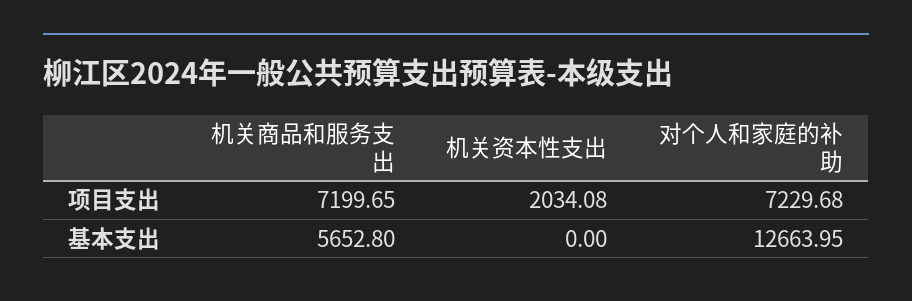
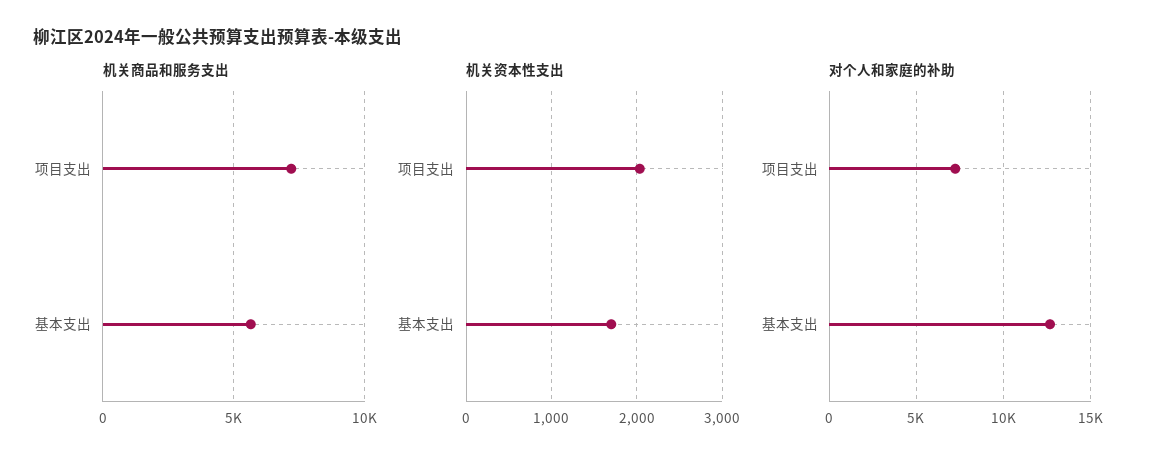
机关资本性支出, 基本支出: 0 -> 1700

